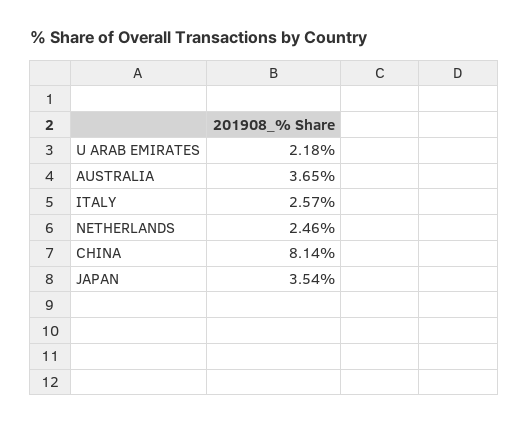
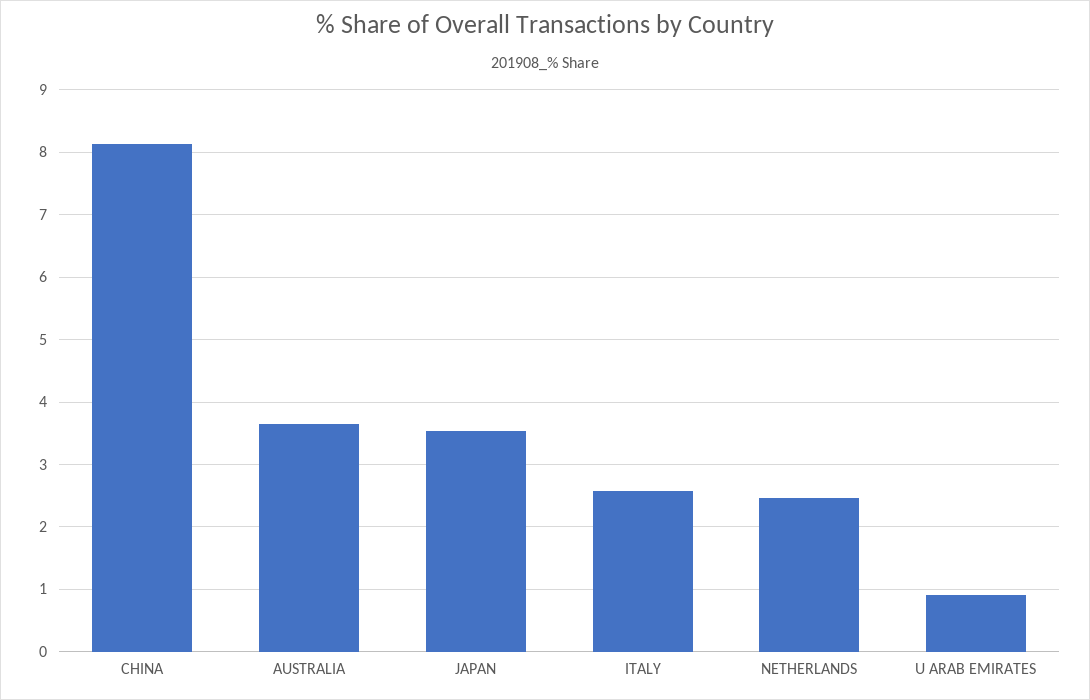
U ARAB EMIRATES: 2.18 -> 0.9

